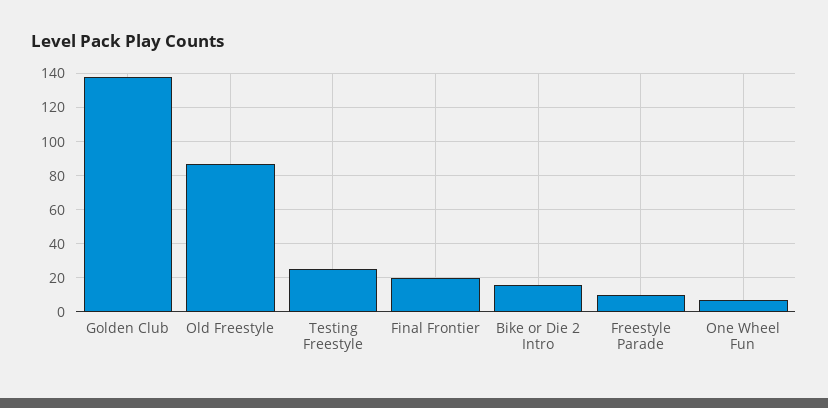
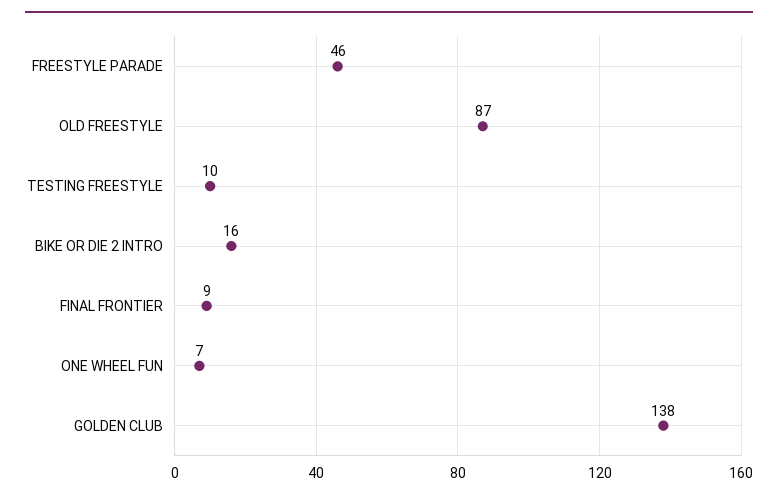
Testing Freestyle: 25 -> 10
Final Frontier: 20 -> 9
Freestyle Parade: 10 -> 46

